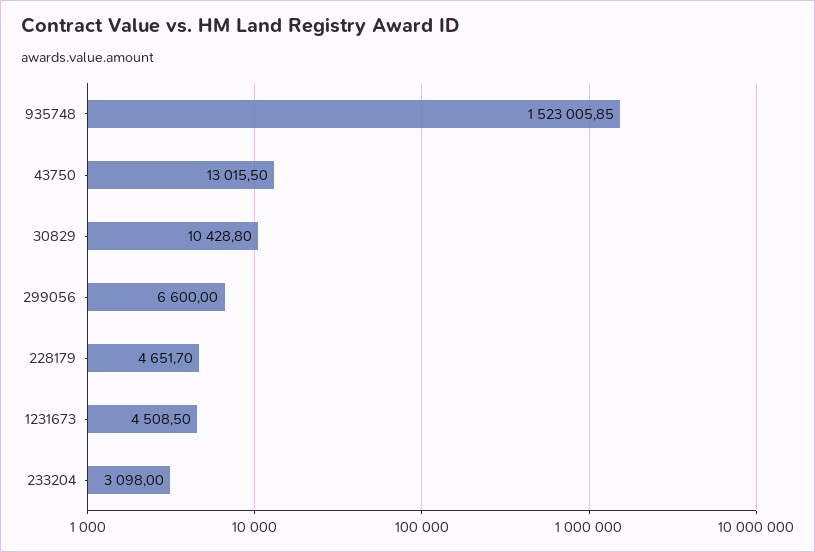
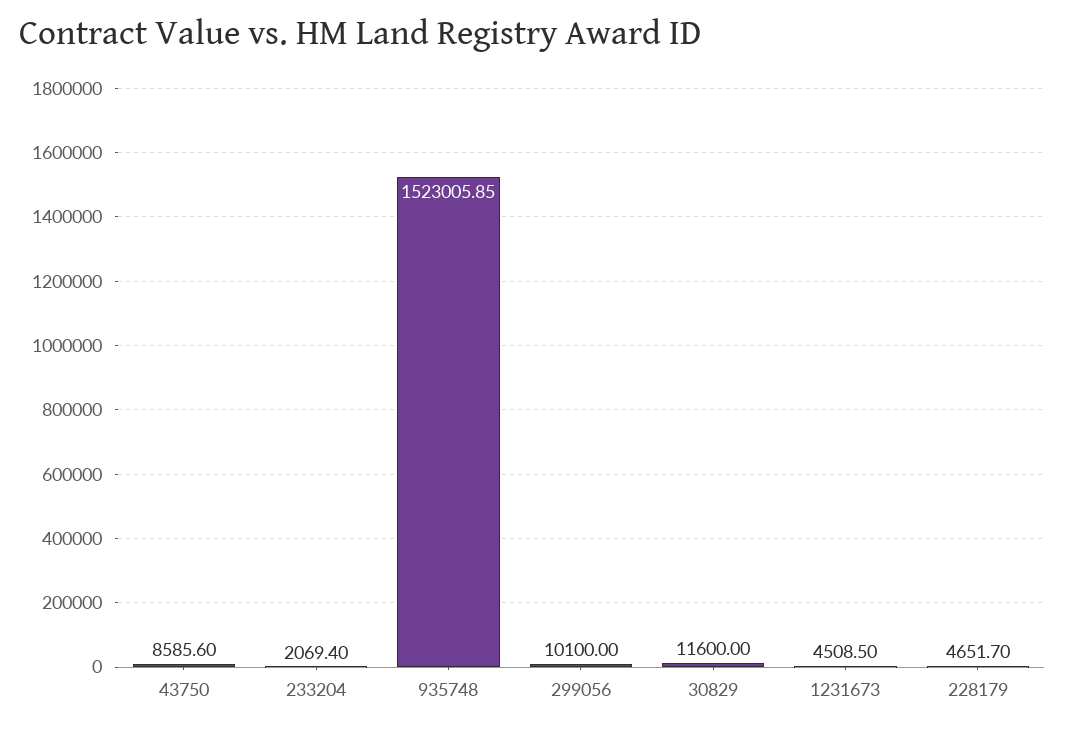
43750: 13015.5 -> 8585.6
30829: 10428.8 -> 11600
299056: 6600 -> 10100
233204: 3098 -> 2069.4

